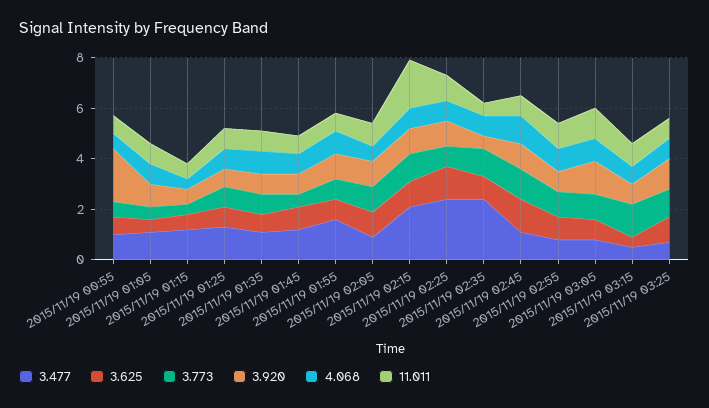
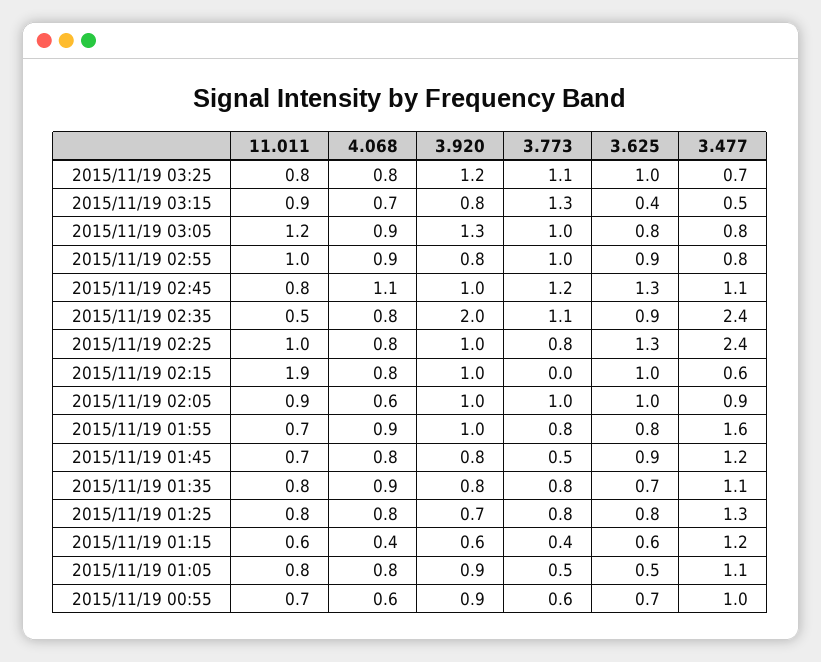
3.920, 2015/11/19 00:55: 2 -> 0.9
3.477, 2015/11/19 02:15: 2 -> 0.6
3.773, 2015/11/19 02:15: 1 -> 0
3.920, 2015/11/19 02:35: 0.5 -> 2

